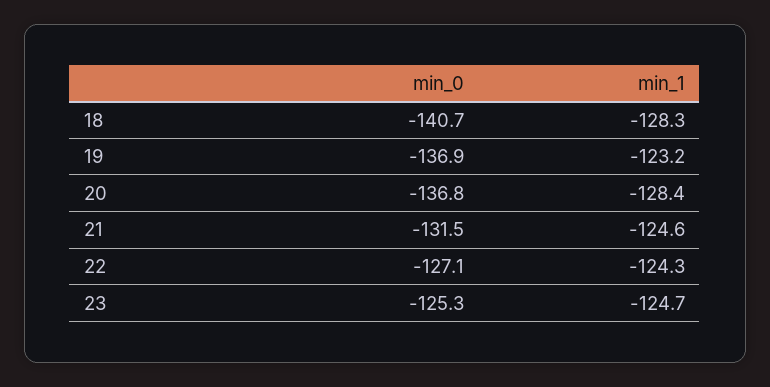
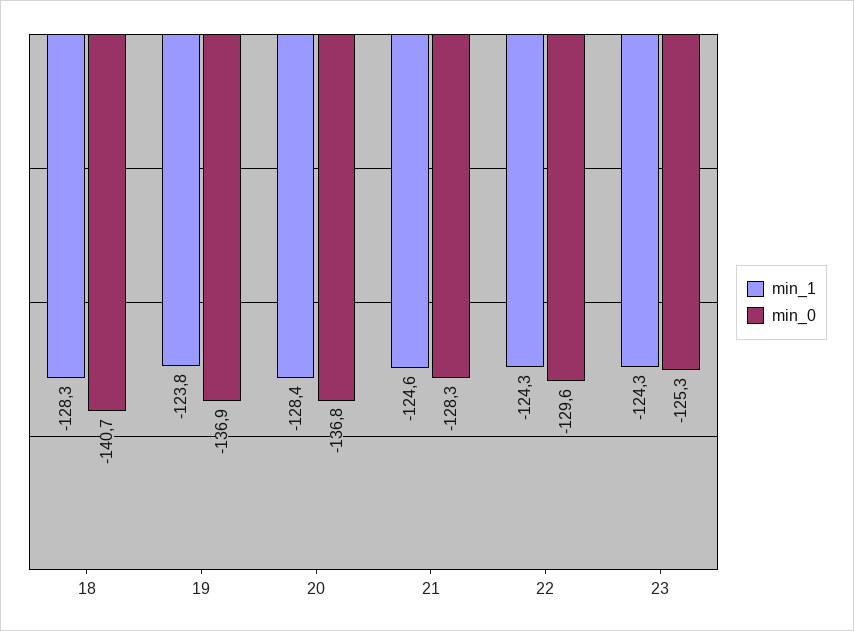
min_1, 19: -123.2 -> -123.8
min_0, 21: -131.5 -> -128.3
min_0, 22: -127.1 -> -129.6
min_1, 23: -124.7 -> -124.3

